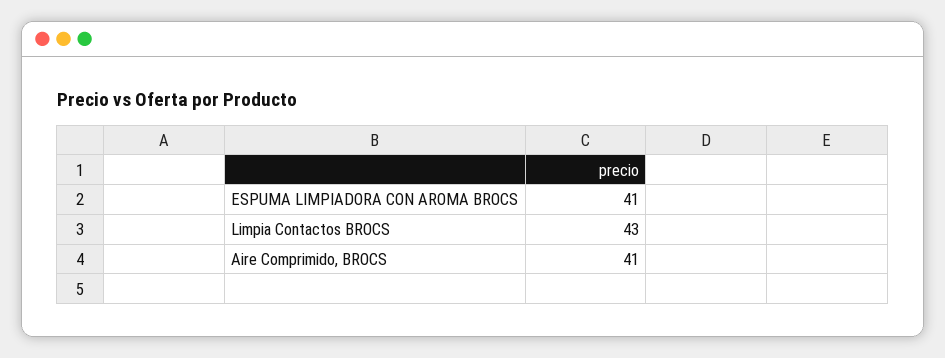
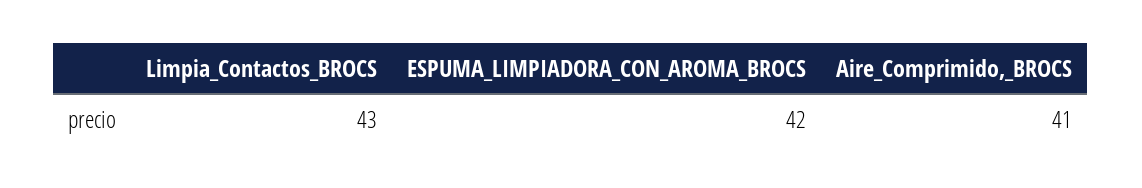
ESPUMA LIMPIADORA CON AROMA BROCS: 41 -> 42

